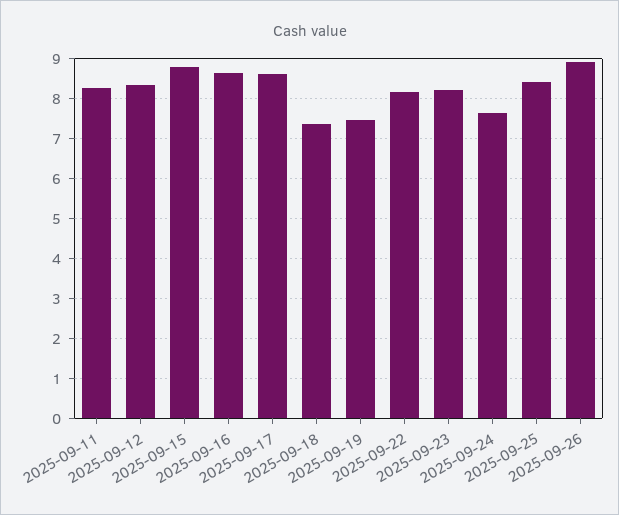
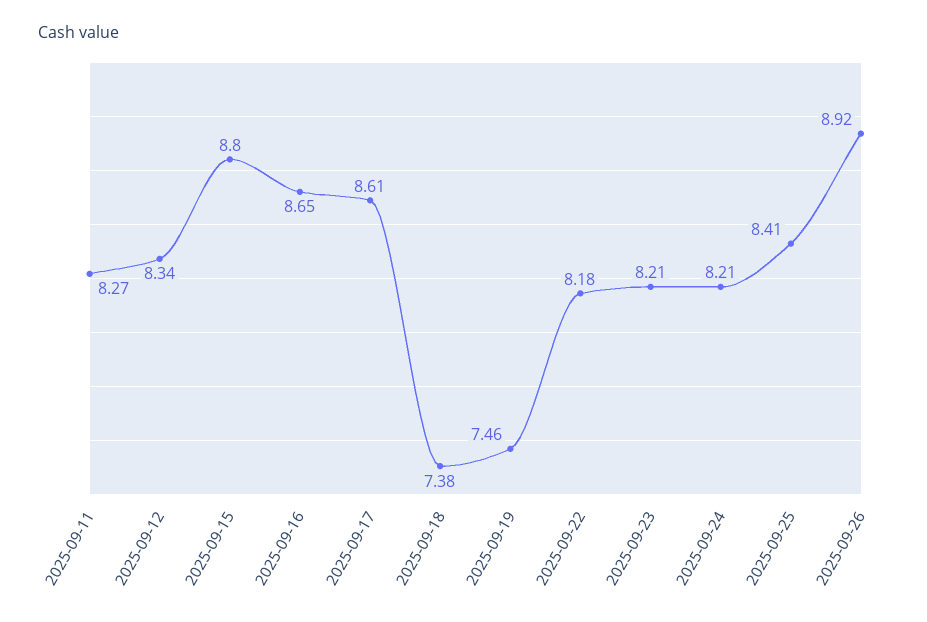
2025-09-24: 7.6 -> 8.21

